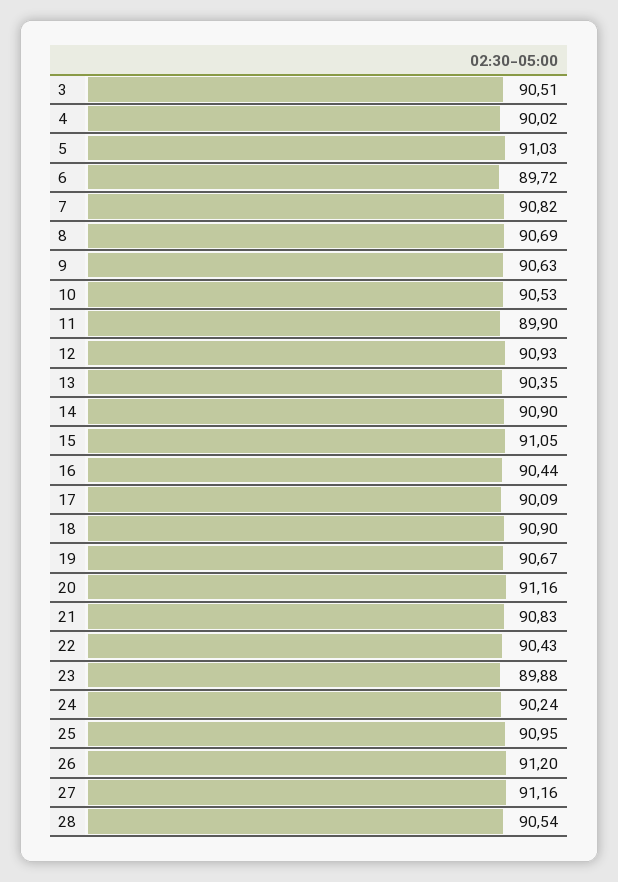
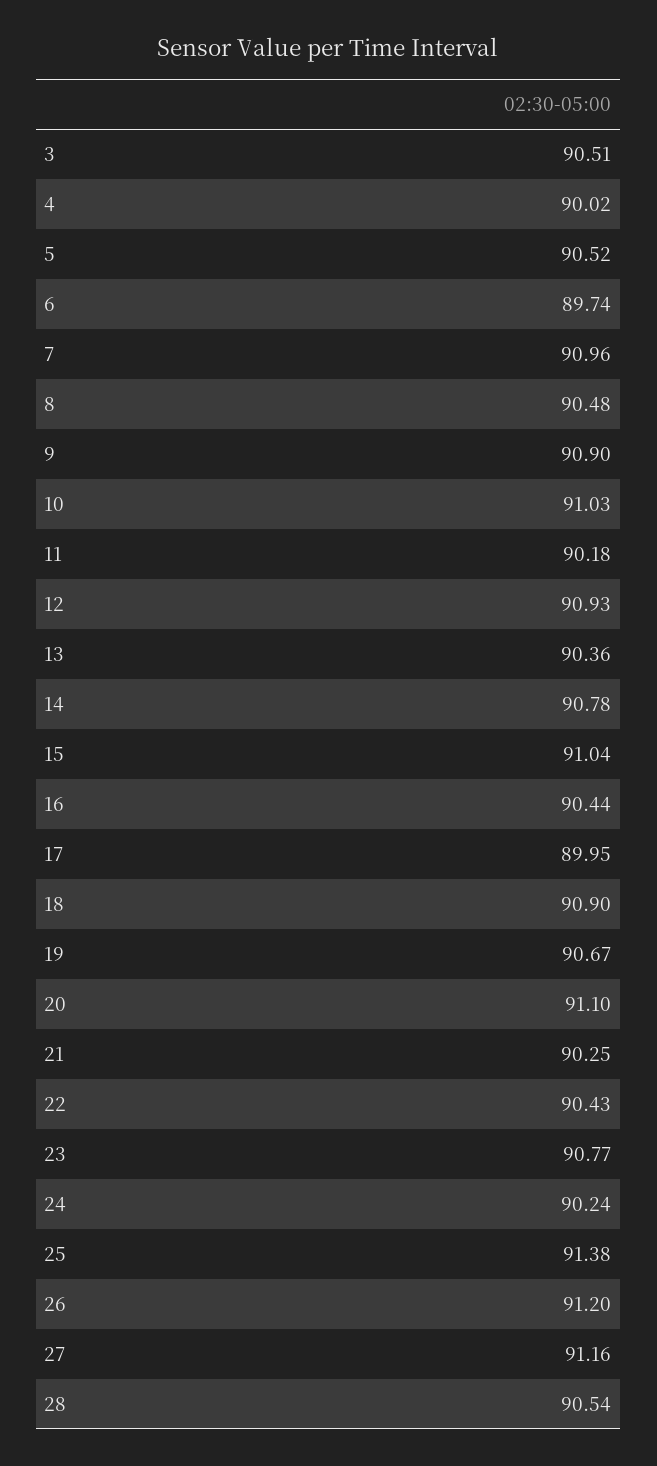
5: 91.03 -> 90.52
6: 89.72 -> 89.74
7: 90.82 -> 90.96
8: 90.69 -> 90.48
9: 90.63 -> 90.9
10: 90.53 -> 91.03
11: 89.9 -> 90.18
13: 90.35 -> 90.36
14: 90.9 -> 90.78
15: 91.05 -> 91.04
17: 90.09 -> 89.95
20: 91.16 -> 91.1
21: 90.83 -> 90.25
23: 89.88 -> 90.77
25: 90.95 -> 91.38

